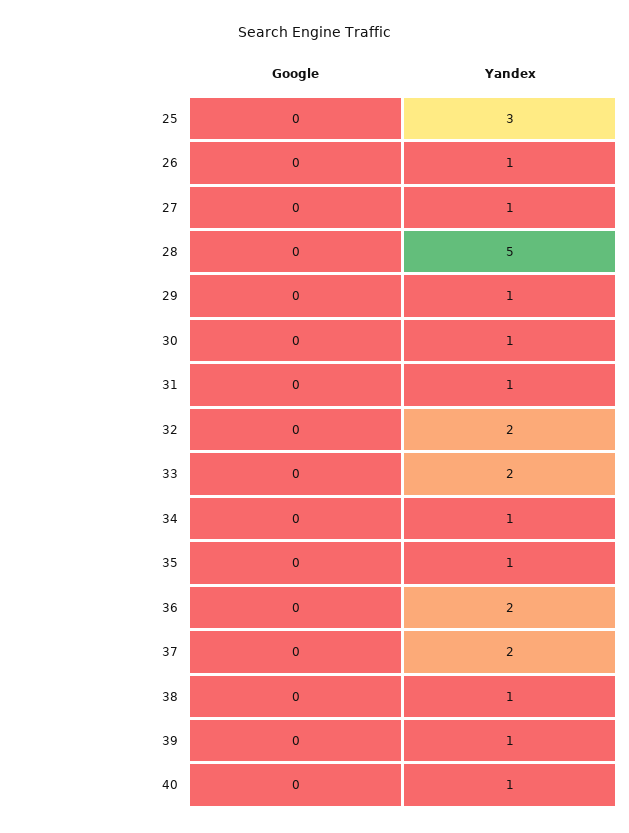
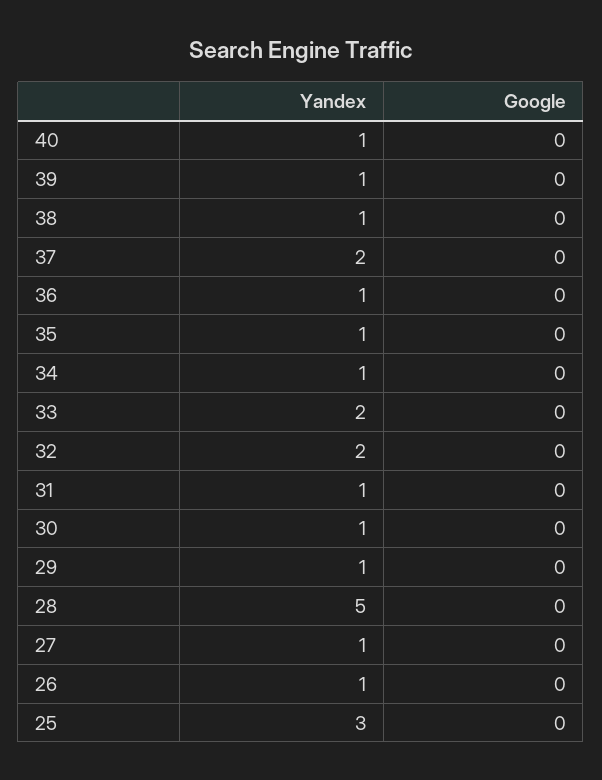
Yandex, 36: 2 -> 1

